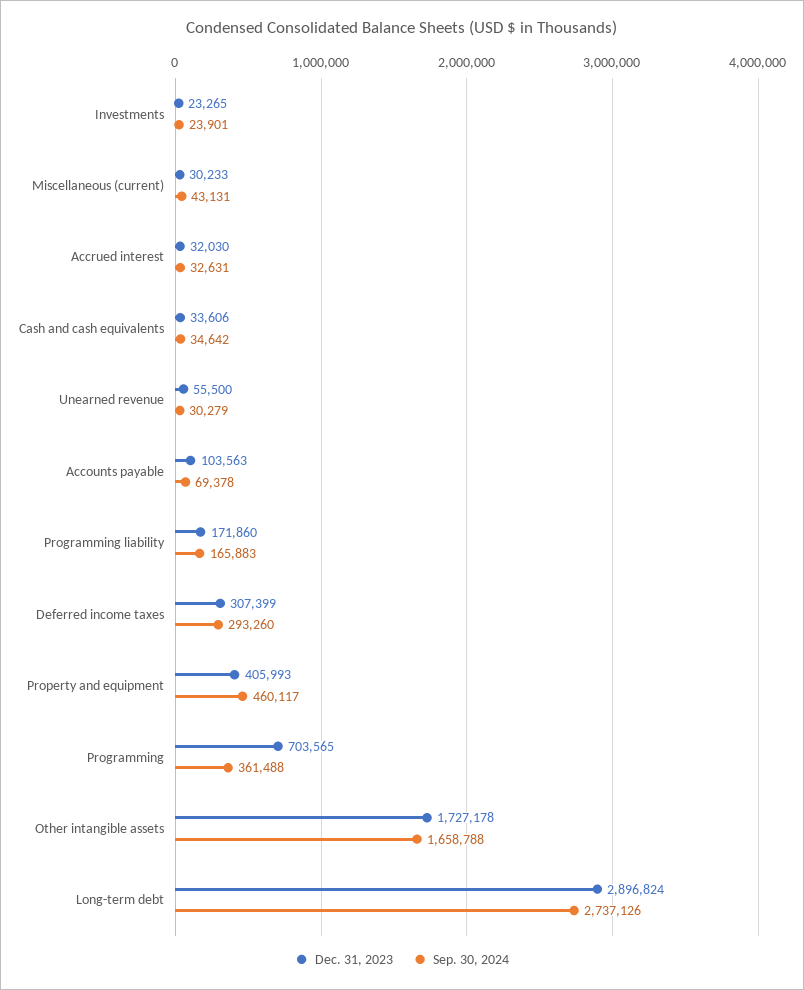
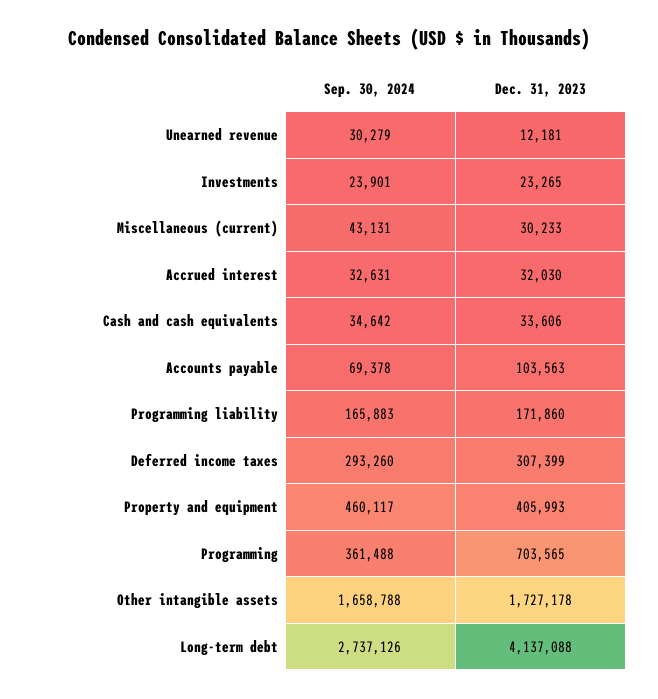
Dec. 31, 2023, Unearned revenue: 55500 -> 12181
Dec. 31, 2023, Long-term debt: 2896824 -> 4137088

